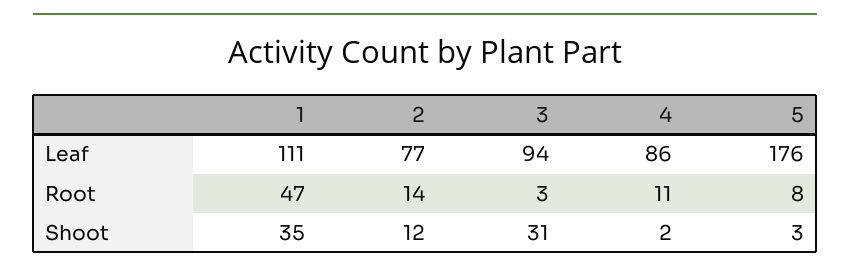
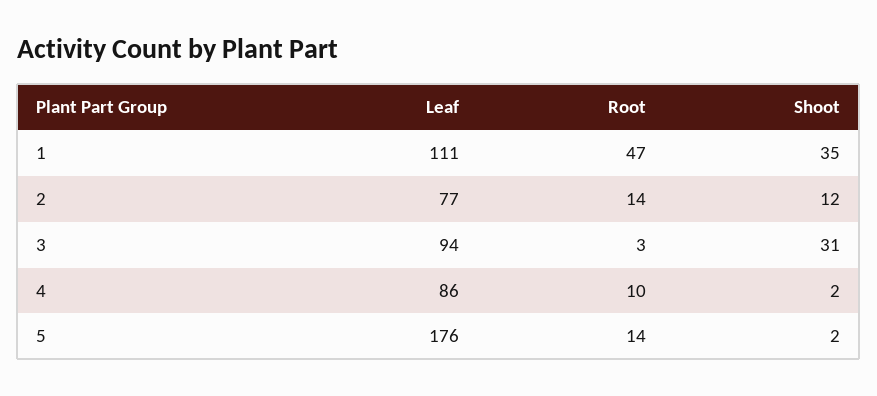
4, Root: 11 -> 10
5, Root: 8 -> 14
5, Shoot: 3 -> 2

